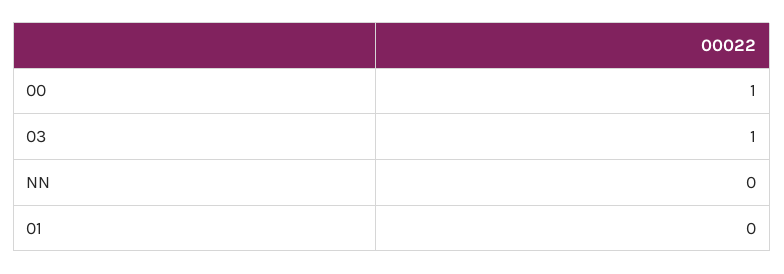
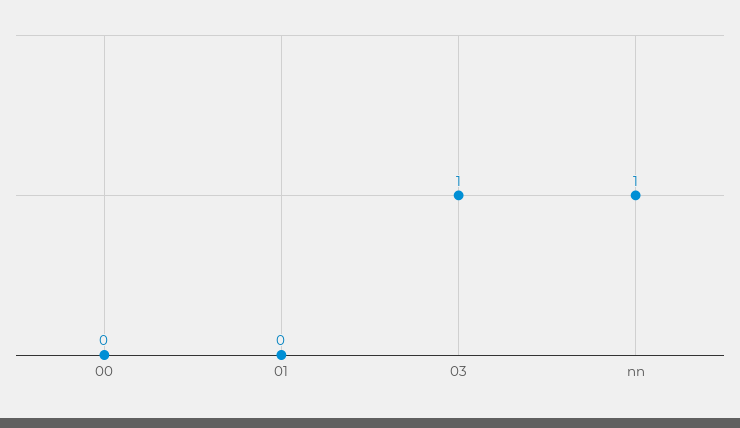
00: 1 -> 0
NN: 0 -> 1

